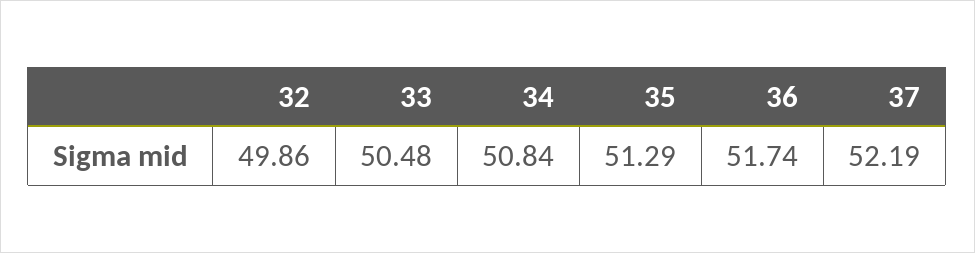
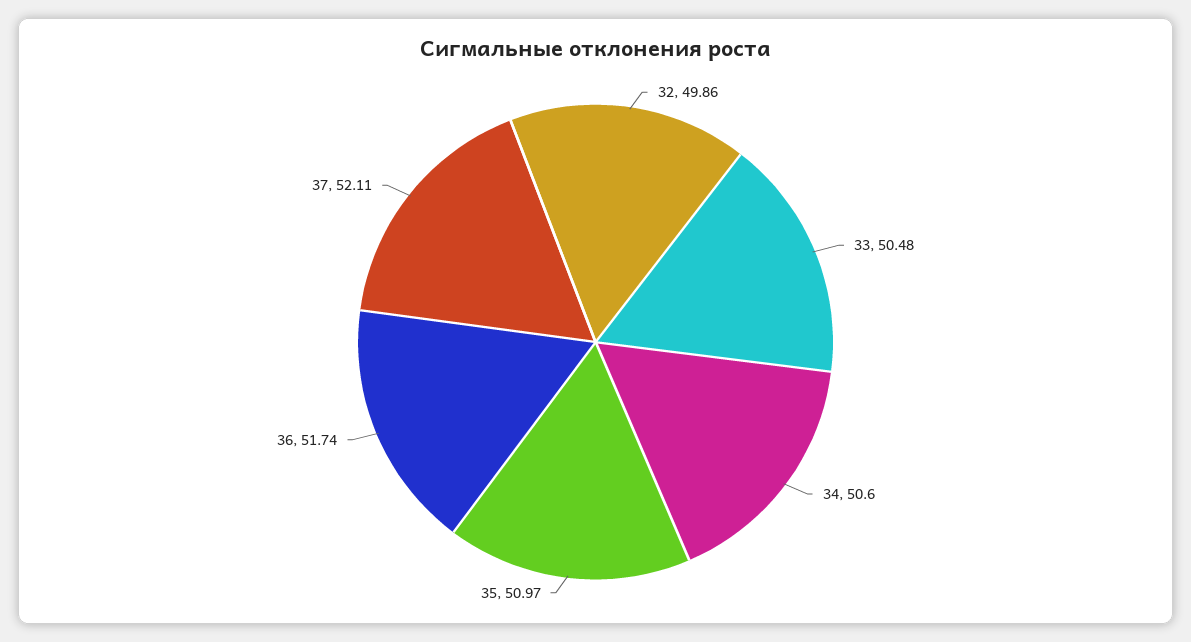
34: 50.84 -> 50.6
35: 51.29 -> 50.97
37: 52.19 -> 52.11

